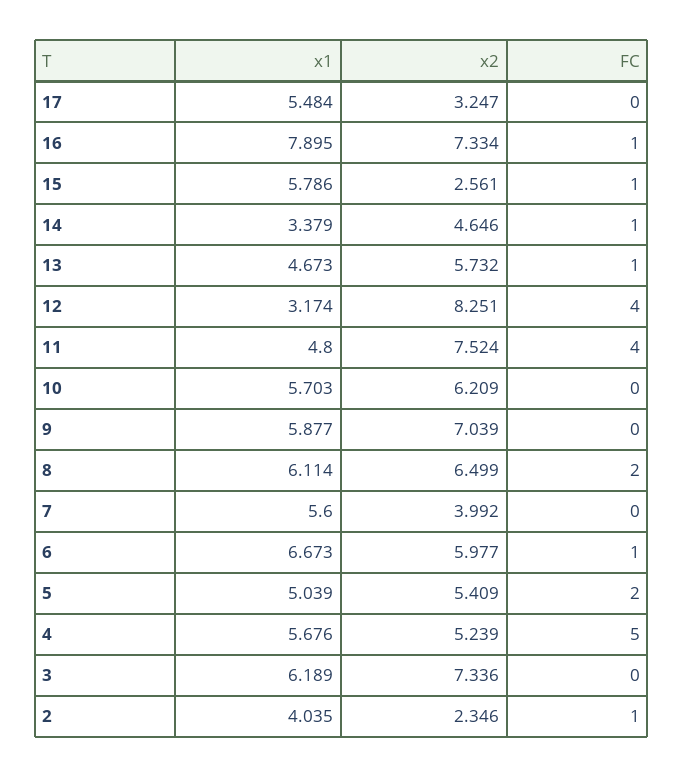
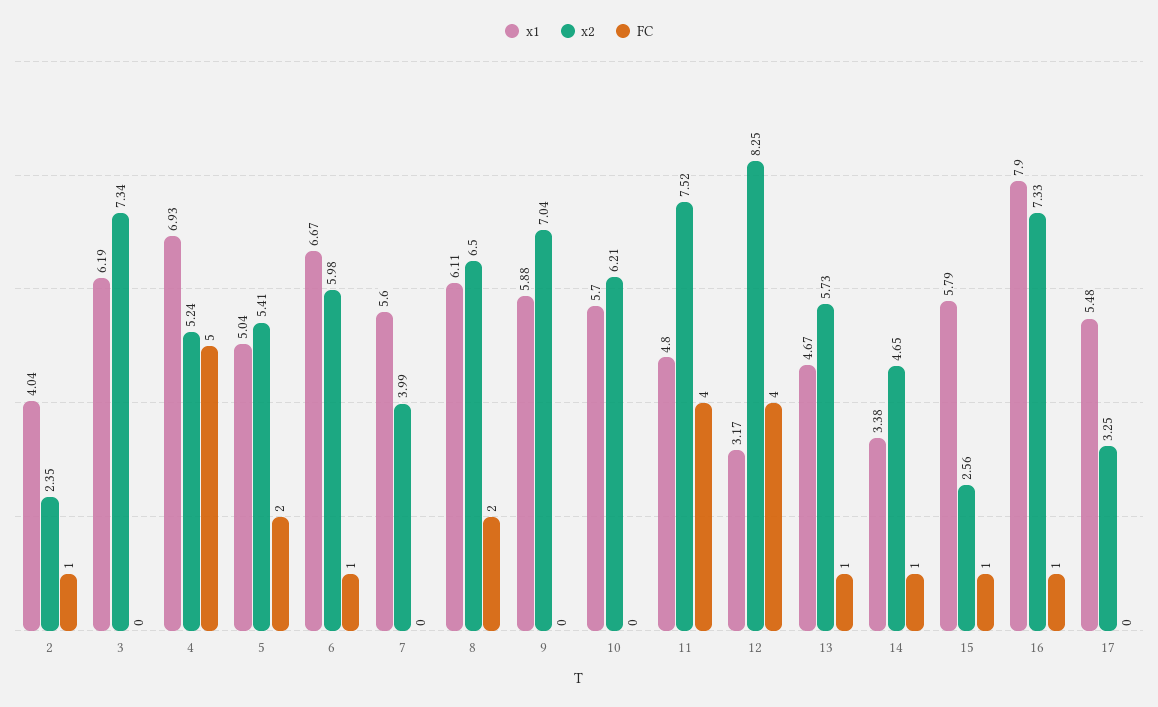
x1, 4: 5.676 -> 6.93

